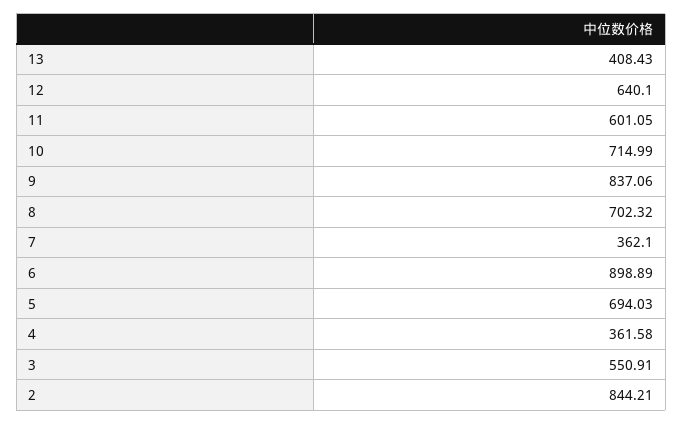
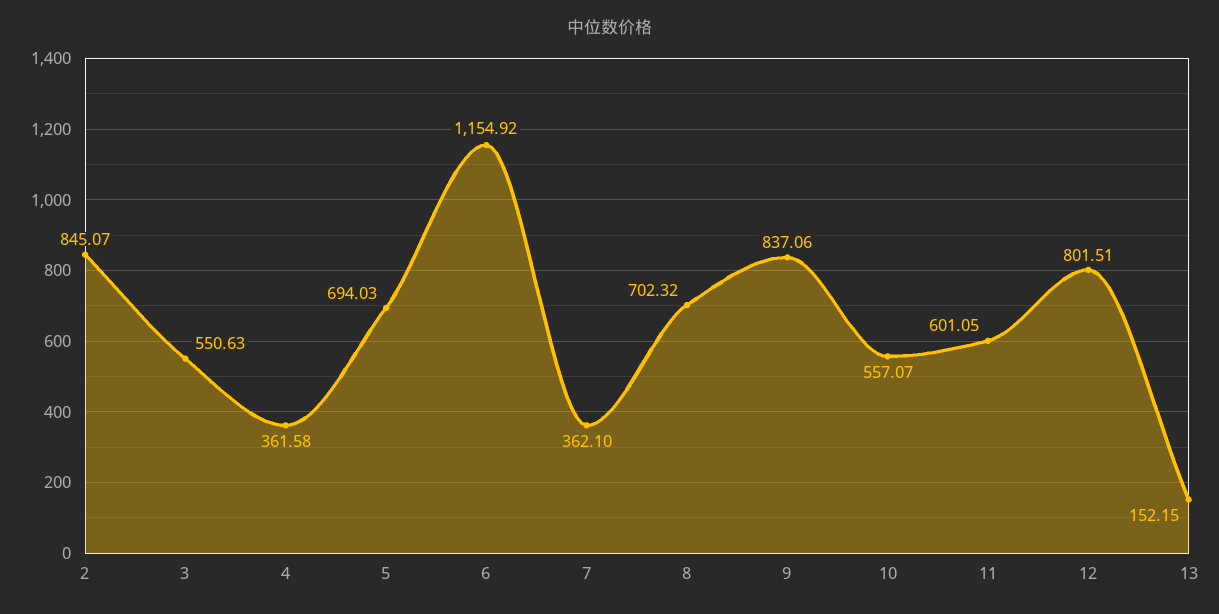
13: 408.43 -> 152.15
12: 640.1 -> 801.51
10: 714.99 -> 557.07
6: 898.89 -> 1154.92
3: 550.91 -> 550.63
2: 844.21 -> 845.07

